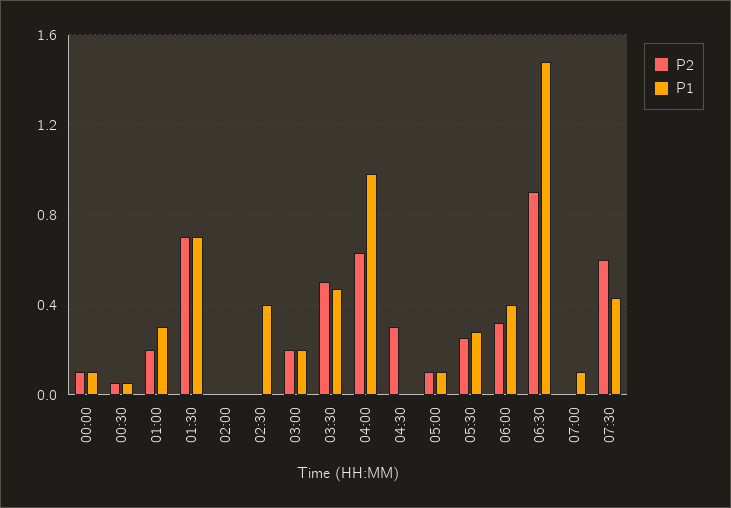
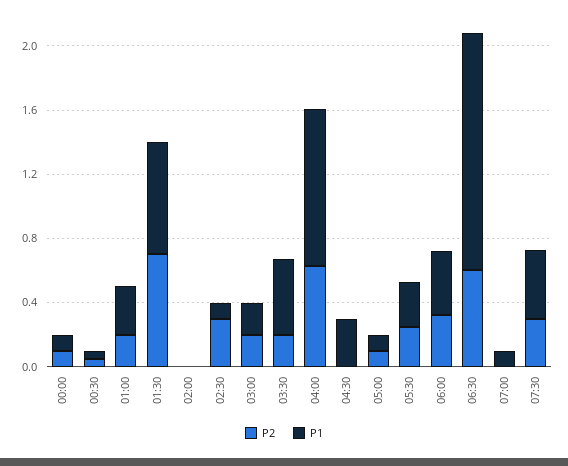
P2, 02:30: 0 -> 0.3
P1, 02:30: 0.4 -> 0.1
P2, 03:30: 0.5 -> 0.2
P2, 04:30: 0.3 -> 0
P1, 04:30: 0 -> 0.3
P2, 06:30: 0.9 -> 0.6
P2, 07:30: 0.6 -> 0.3

